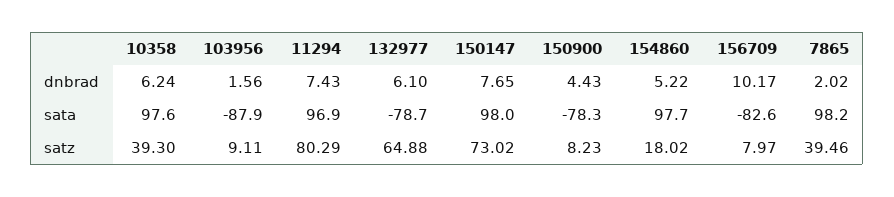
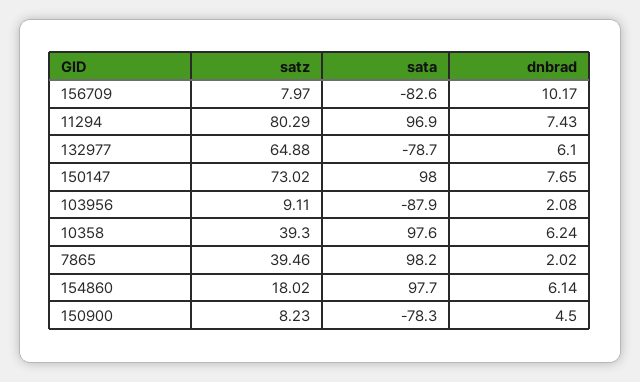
103956, dnbrad: 1.56 -> 2.08
150900, dnbrad: 4.43 -> 4.5
154860, dnbrad: 5.22 -> 6.14

